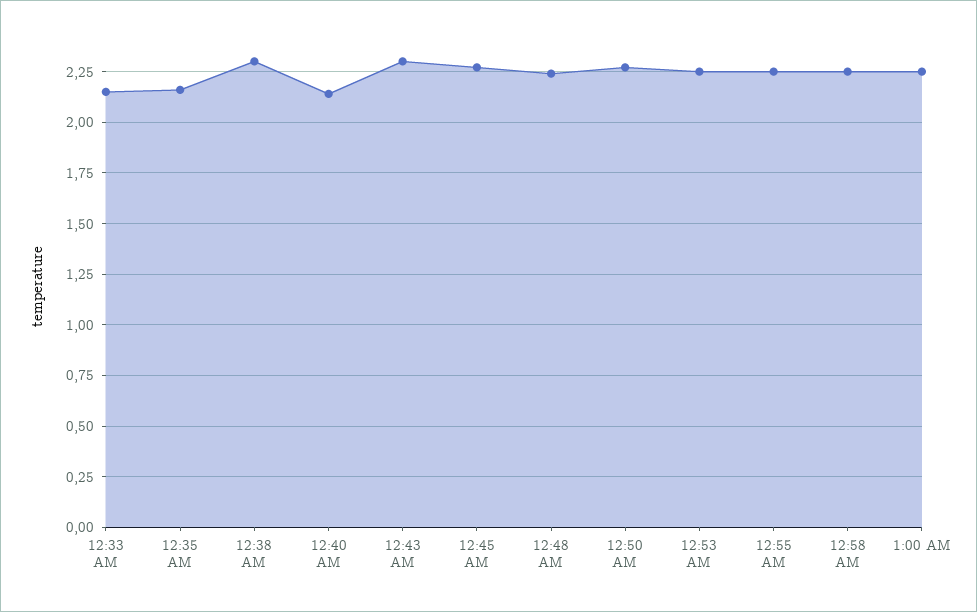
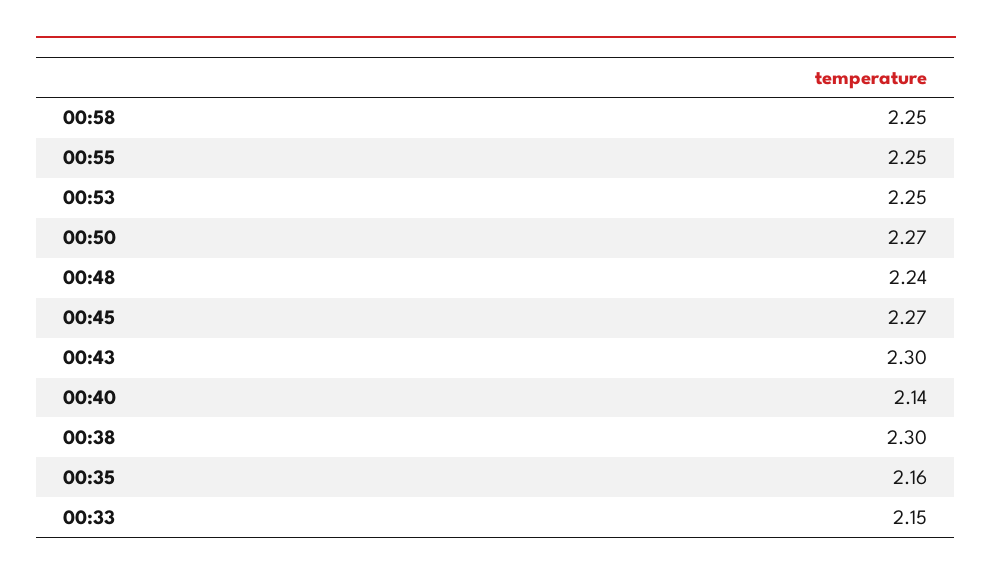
1:00 AM: 2.25 -> none

